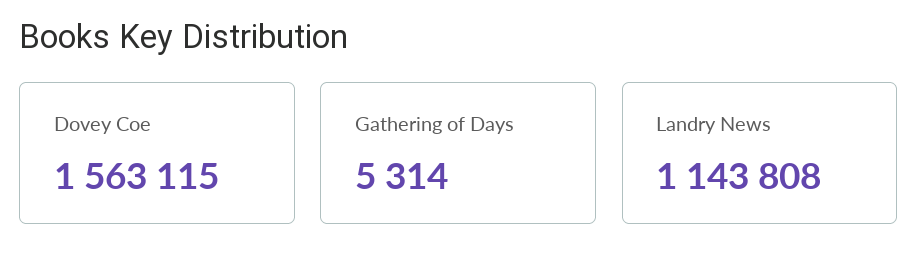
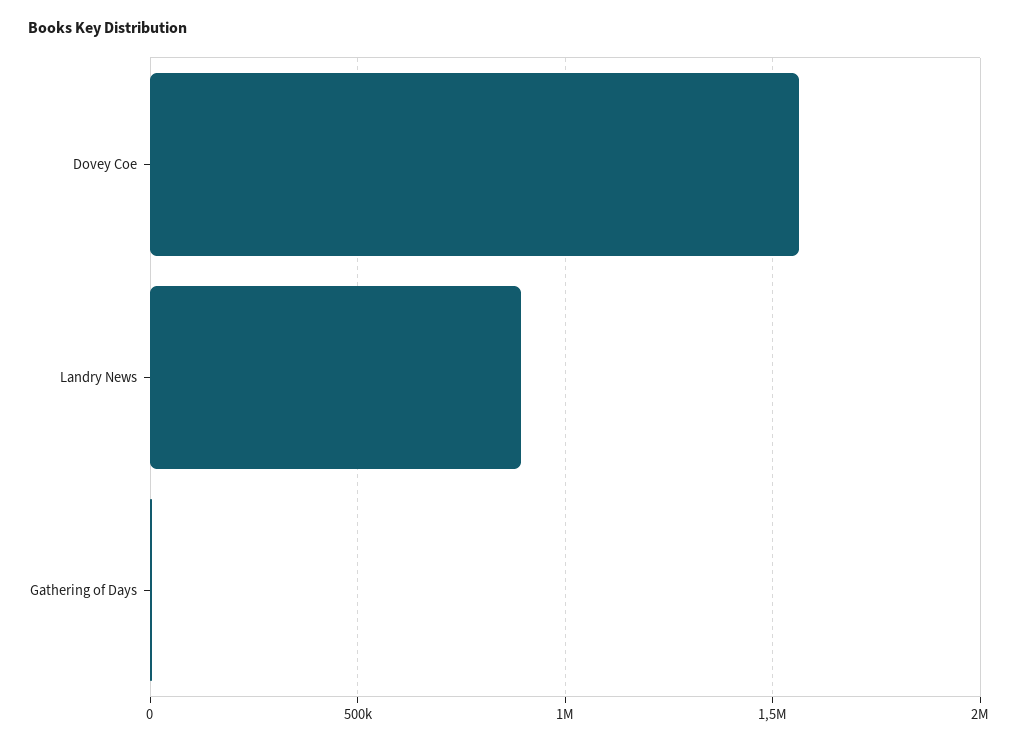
Landry News: 1143808 -> 900000

